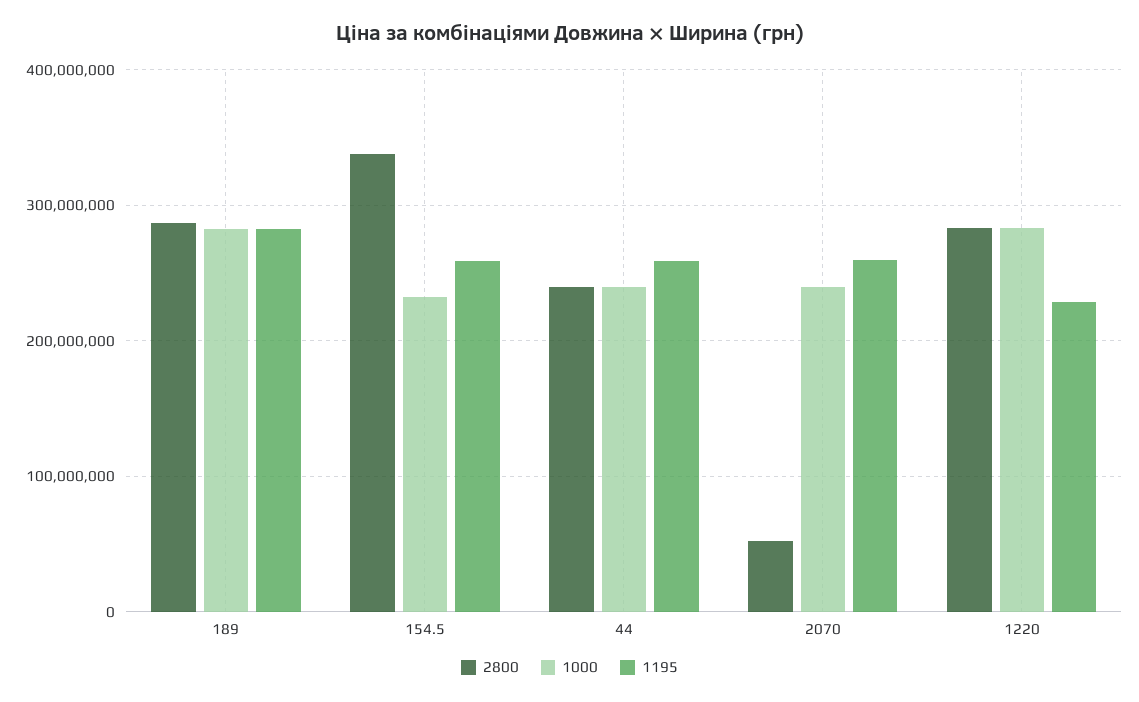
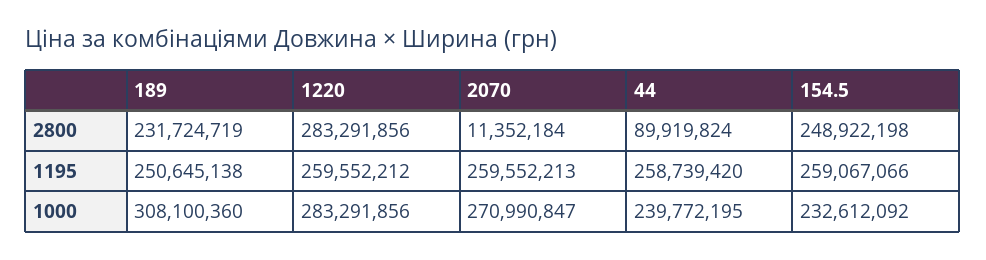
2800, 189: 290000000 -> 231724719
1000, 189: 280000000 -> 308100360
1195, 189: 280000000 -> 250645138
2800, 154.5: 340000000 -> 248922198
2800, 44: 240000000 -> 89919824
2800, 2070: 50000000 -> 11352184
1000, 2070: 240000000 -> 270990847
1195, 1220: 230000000 -> 259552212

